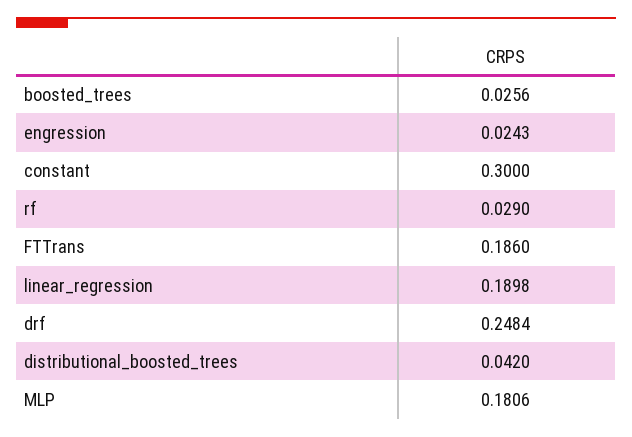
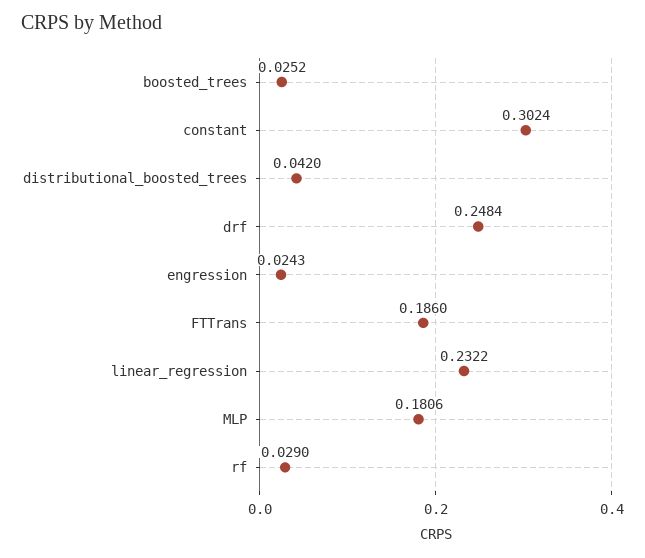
boosted_trees: 0.0256 -> 0.0252
constant: 0.3 -> 0.3024
linear_regression: 0.1898 -> 0.2322

